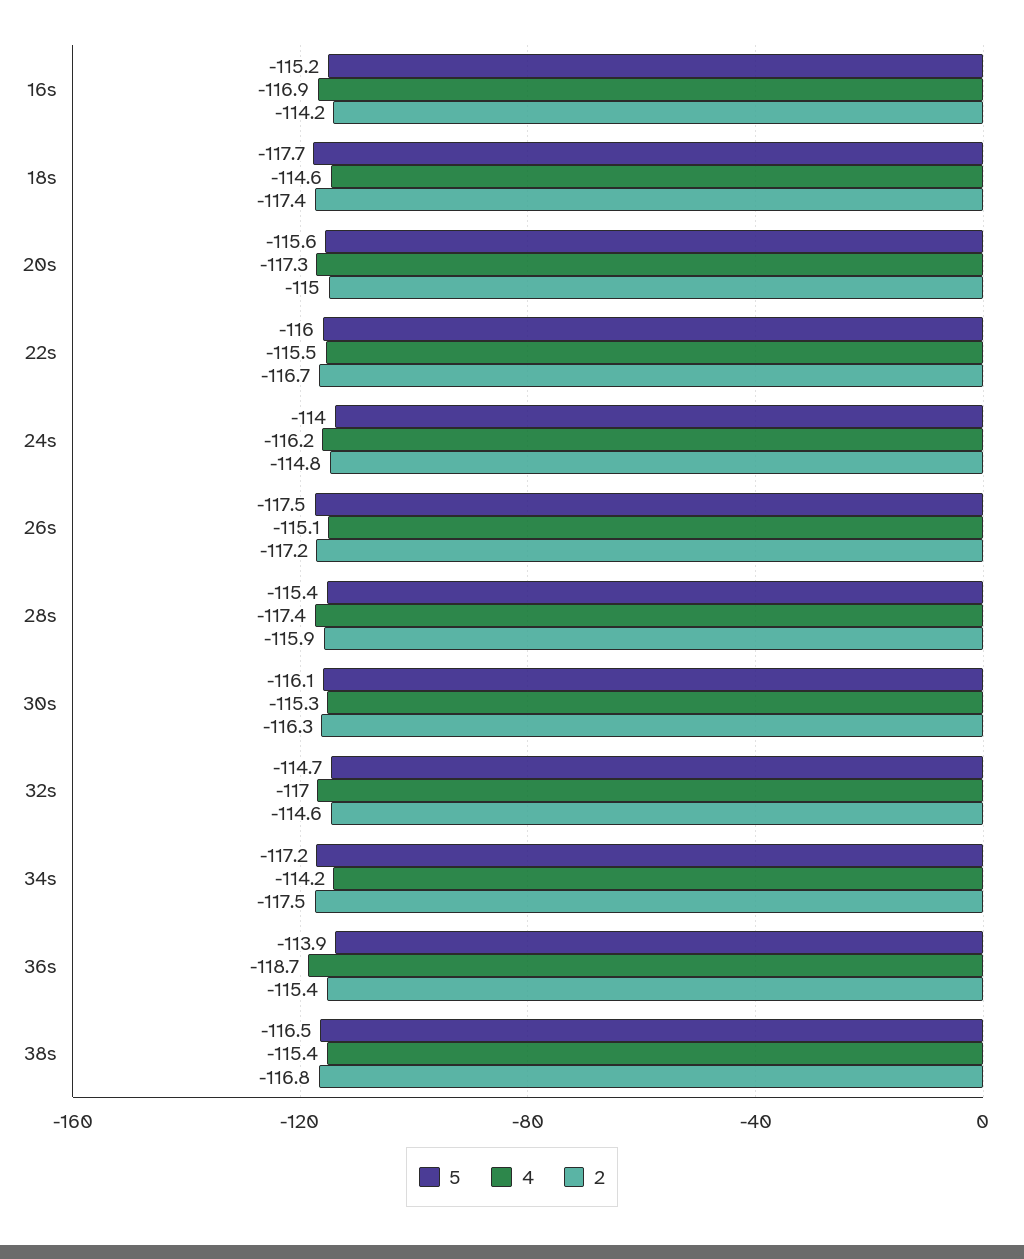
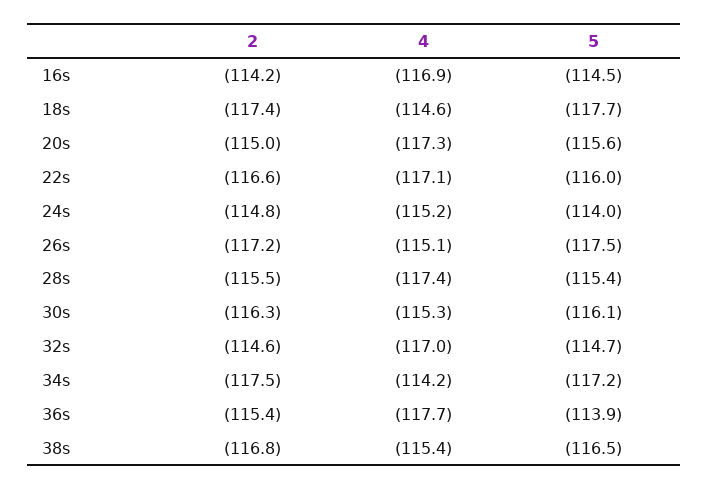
5, 16s: -115.2 -> -114.5
4, 22s: -115.5 -> -117.1
2, 22s: -116.7 -> -116.6
4, 24s: -116.2 -> -115.2
2, 28s: -115.9 -> -115.5
4, 36s: -118.7 -> -117.7

